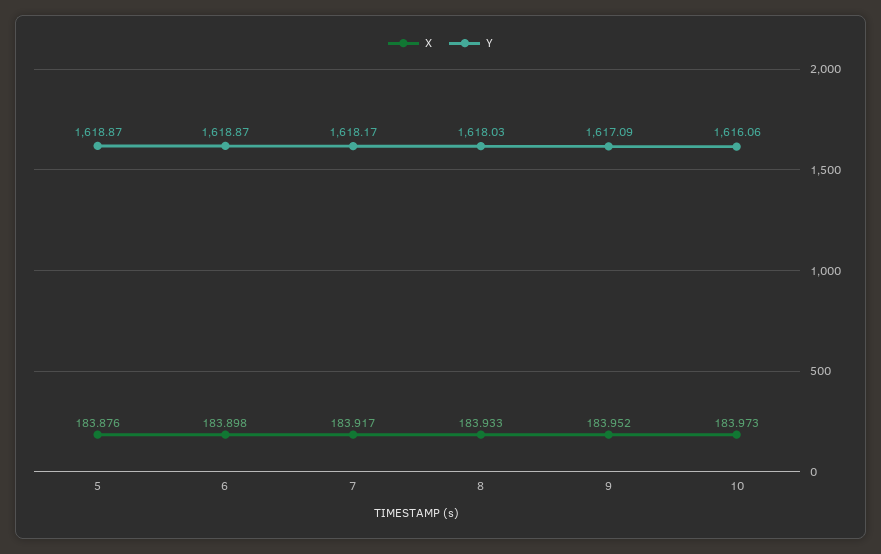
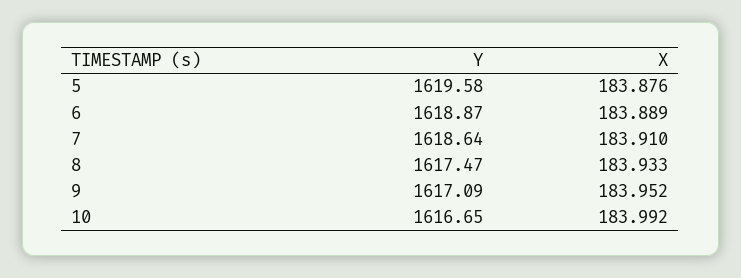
Y, 5: 1618.87 -> 1619.58
X, 6: 183.898 -> 183.889
X, 7: 183.917 -> 183.91
Y, 7: 1618.17 -> 1618.64
Y, 8: 1618.03 -> 1617.47
X, 10: 183.973 -> 183.992
Y, 10: 1616.06 -> 1616.65

